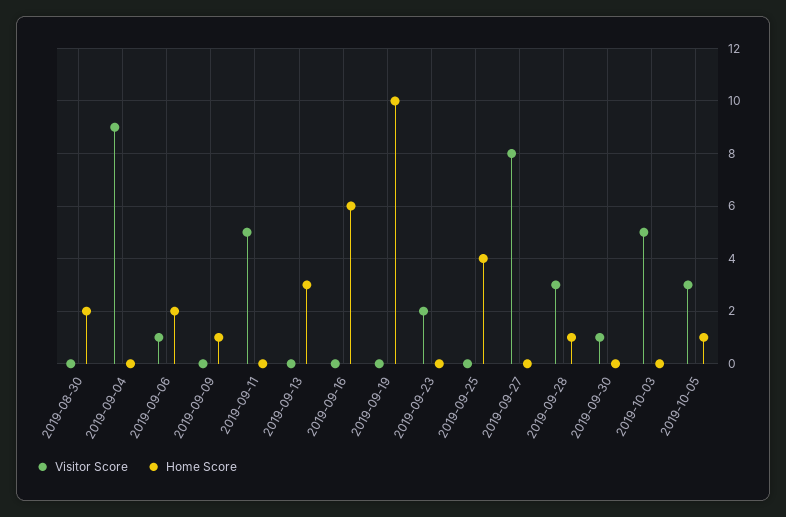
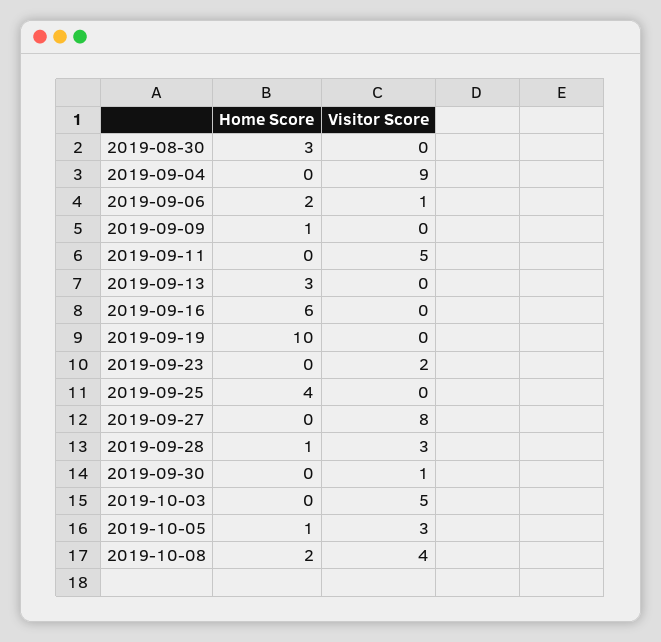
Home Score, 2019-08-30: 2 -> 3
Home Score, 2019-10-08: none -> 2
Visitor Score, 2019-10-08: none -> 4

